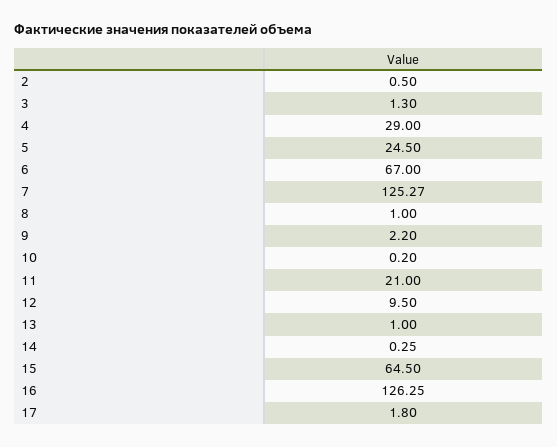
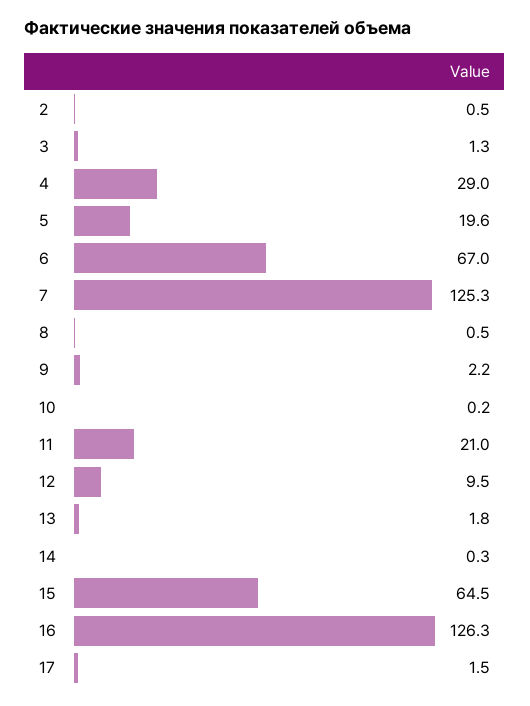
5: 24.5 -> 19.6
8: 1 -> 0.5
13: 1 -> 1.8
17: 1.8 -> 1.5

